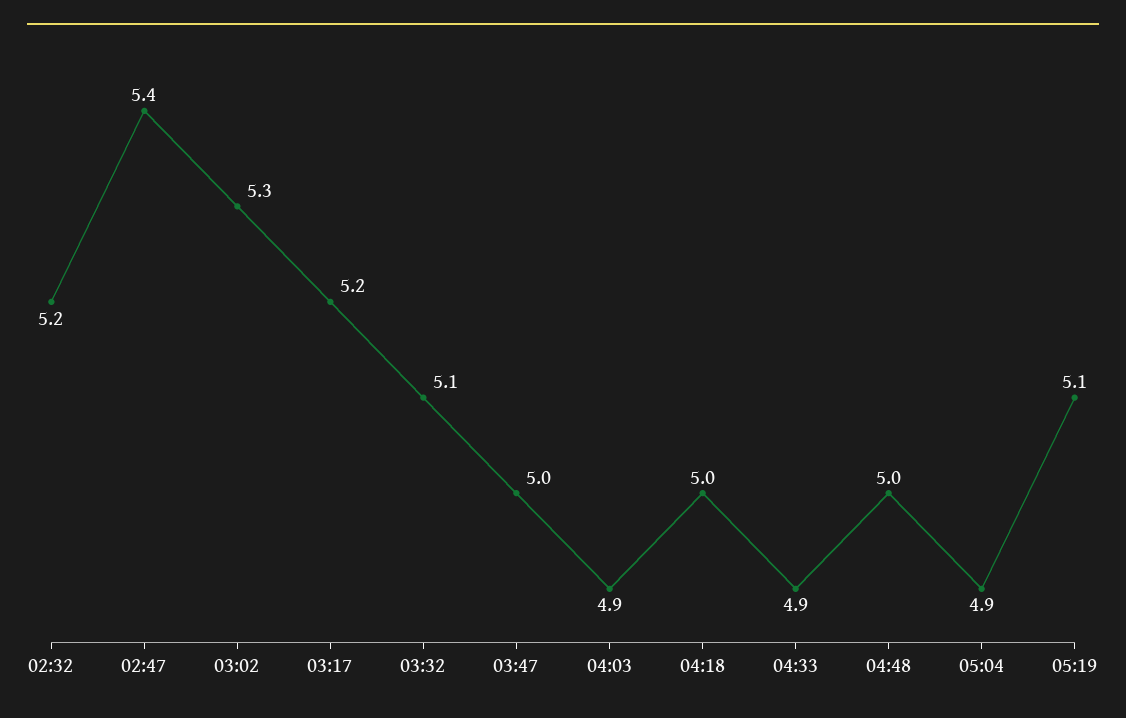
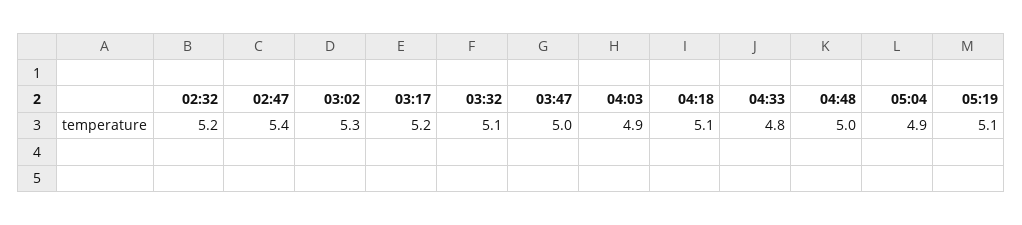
04:18: 5 -> 5.1
04:33: 4.9 -> 4.8

